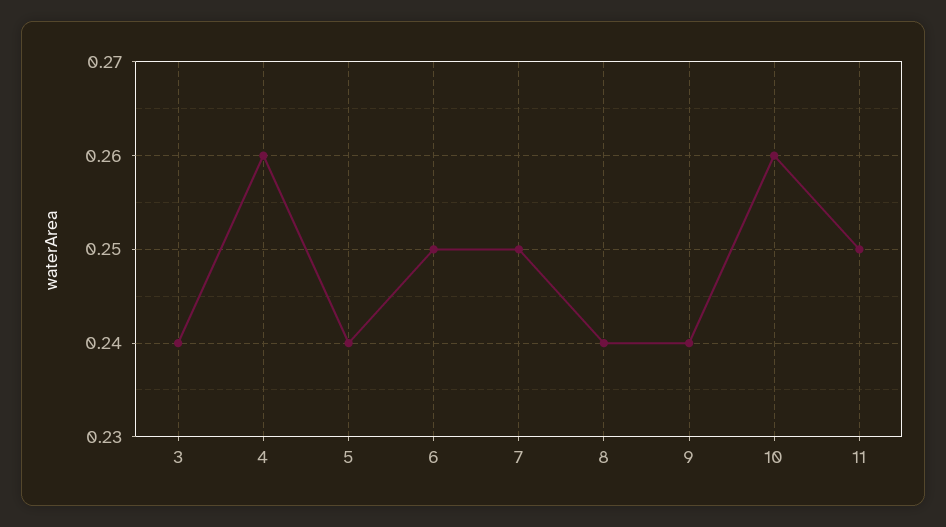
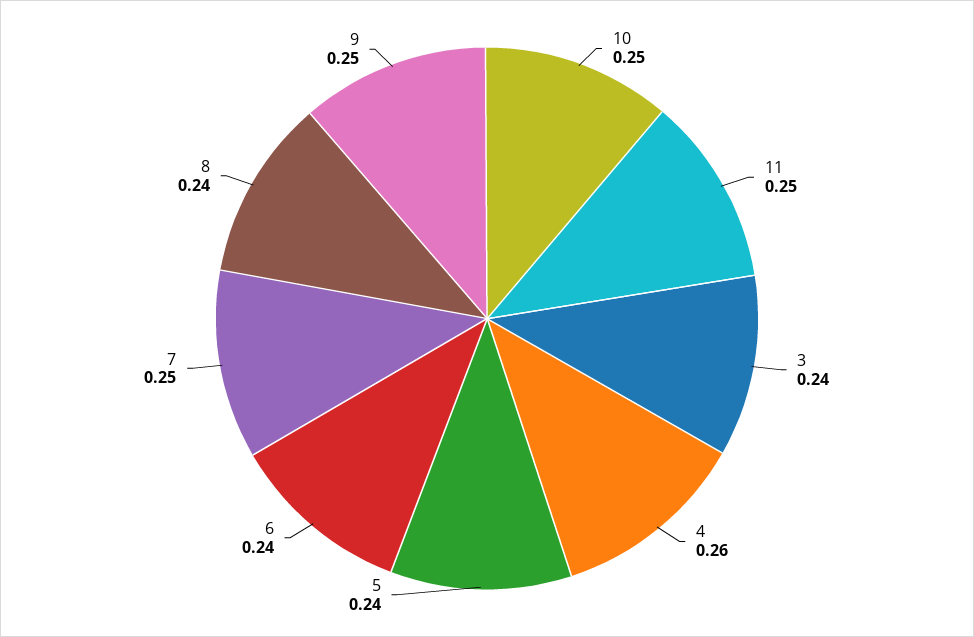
6: 0.25 -> 0.24
9: 0.24 -> 0.25
10: 0.26 -> 0.25

